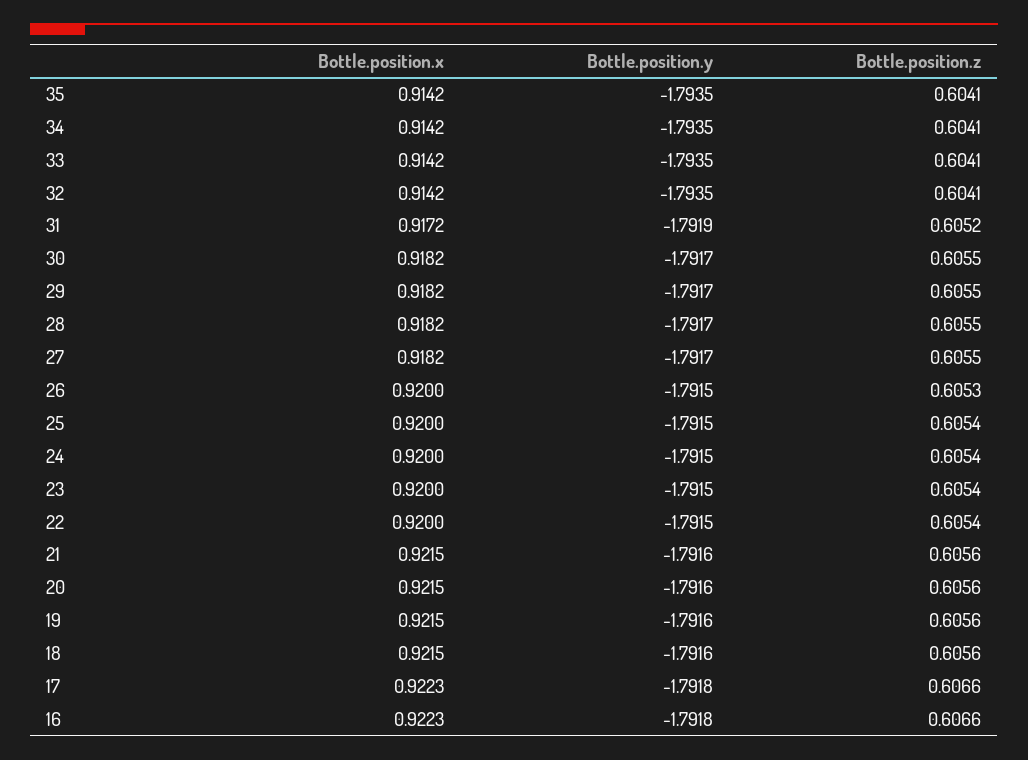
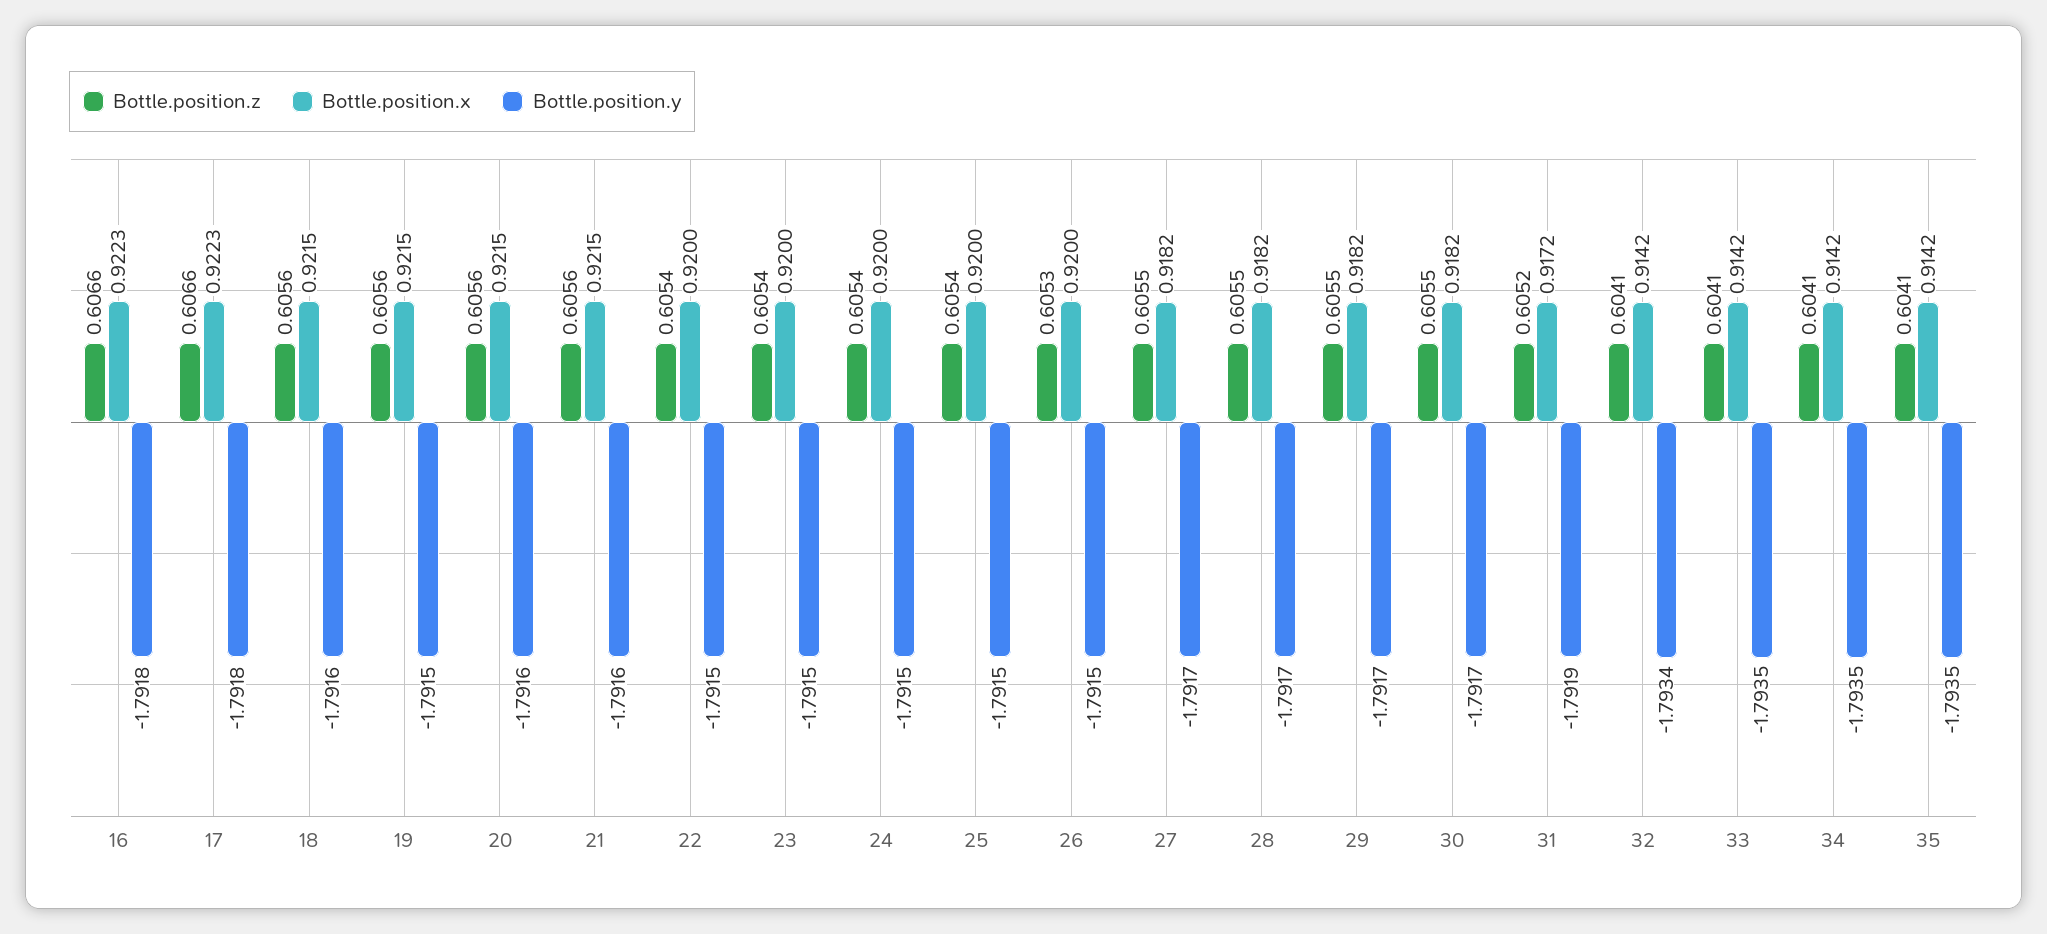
Bottle.position.y, 32: -1.7935 -> -1.7934
Bottle.position.y, 19: -1.7916 -> -1.7915

